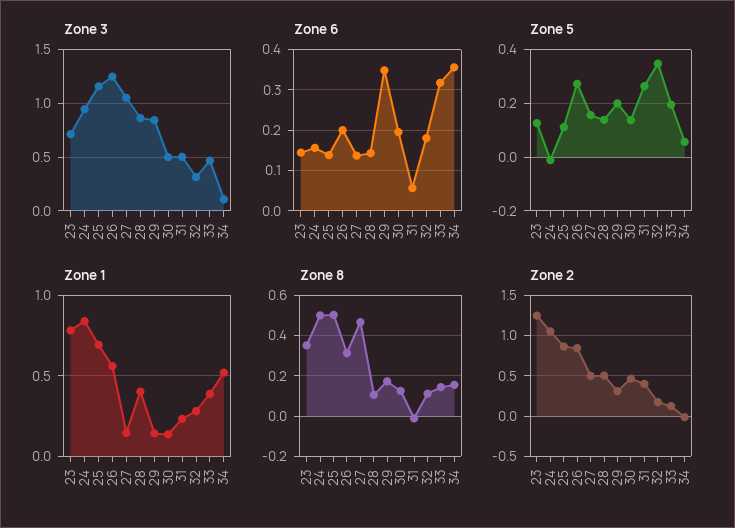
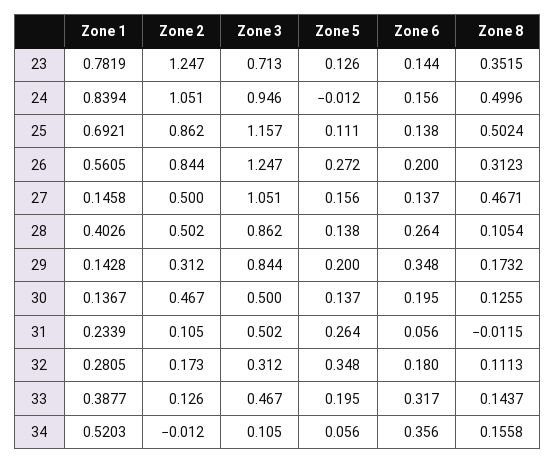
Zone 6, 28: 0.14 -> 0.264
Zone 2, 31: 0.4 -> 0.105

